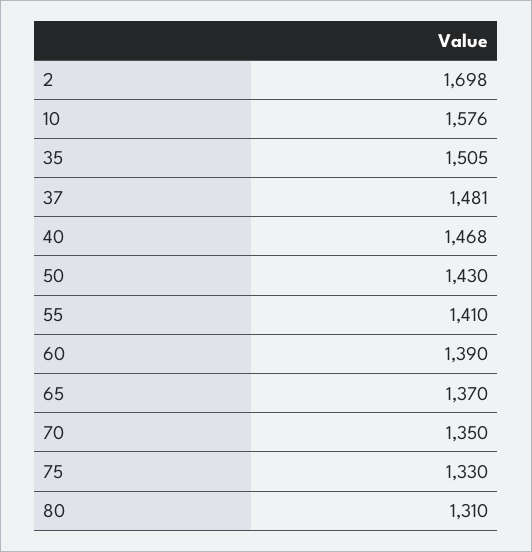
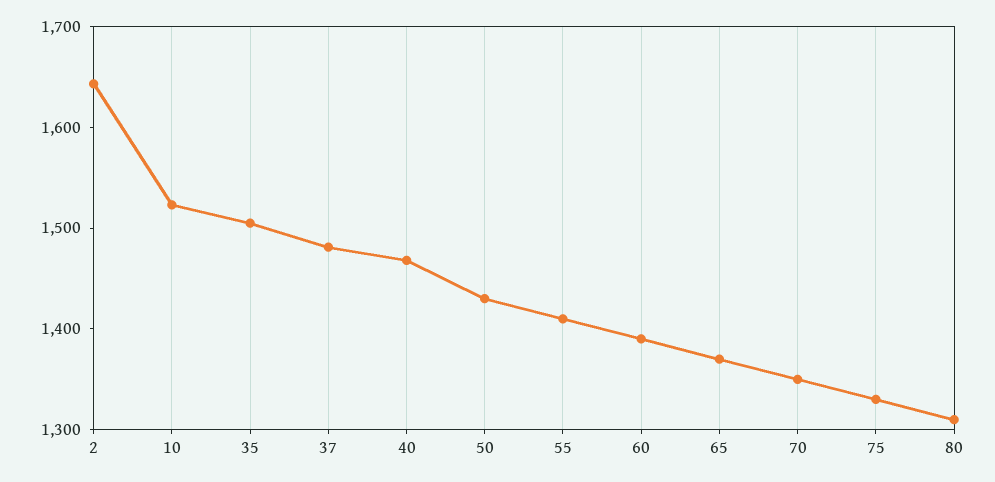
2: 1698 -> 1640
10: 1576 -> 1520

